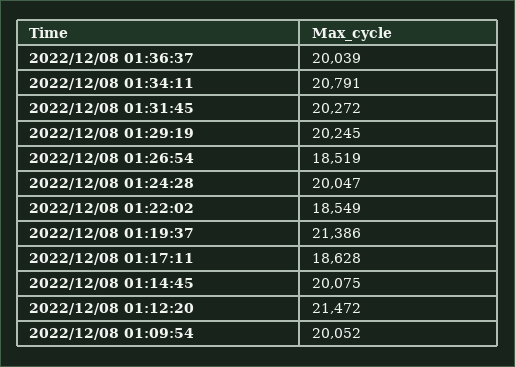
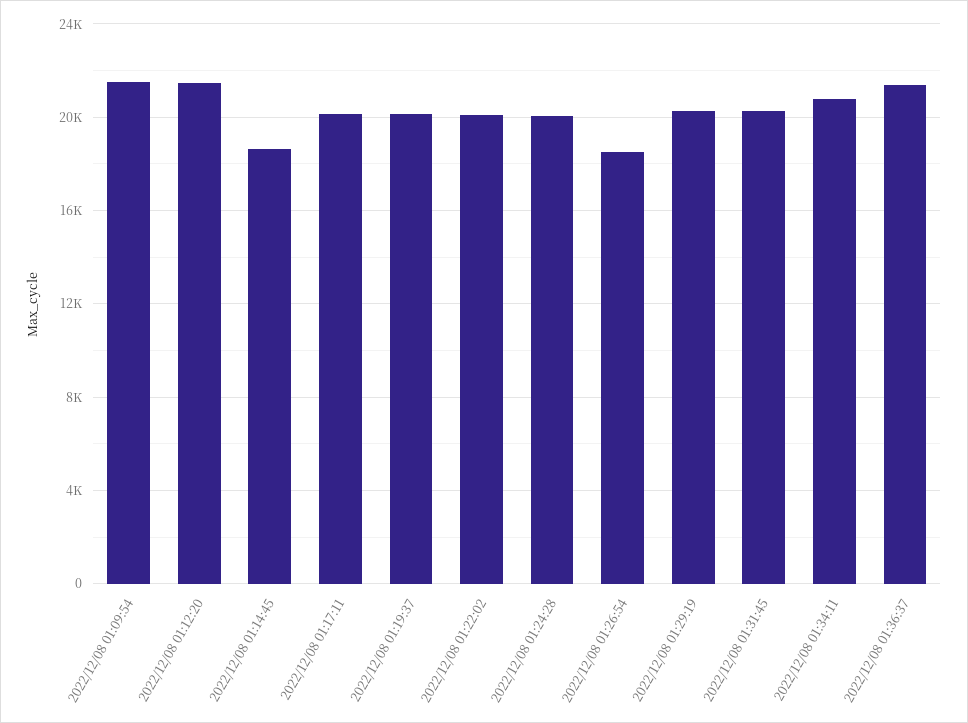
2022/12/08 01:36:37: 20039 -> 21500
2022/12/08 01:22:02: 18549 -> 20000
2022/12/08 01:19:37: 21386 -> 20000
2022/12/08 01:17:11: 18628 -> 20000
2022/12/08 01:14:45: 20075 -> 18500
2022/12/08 01:09:54: 20052 -> 21500

